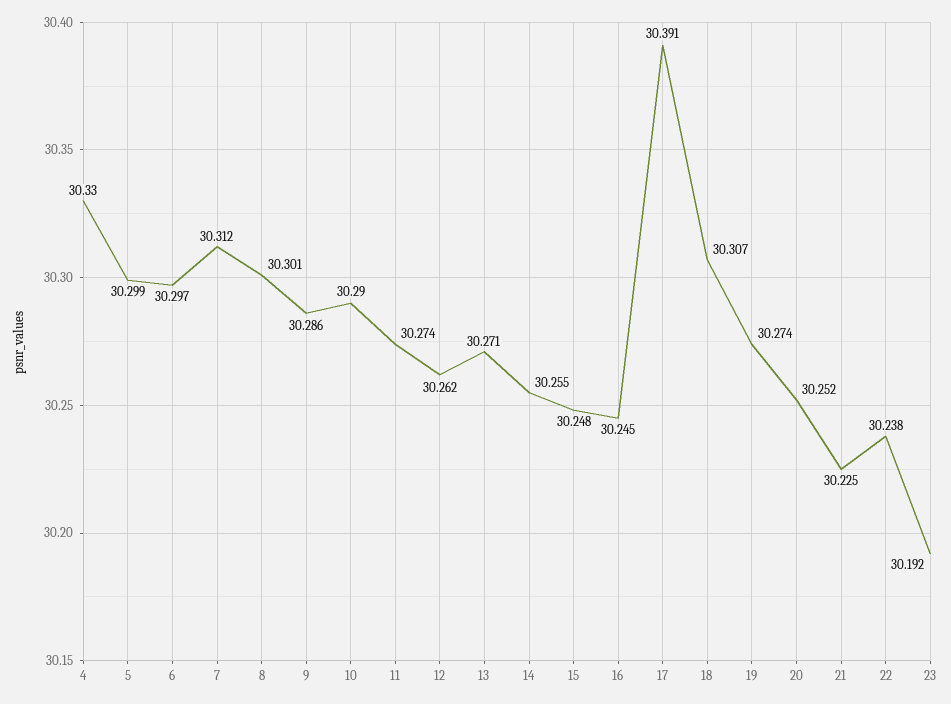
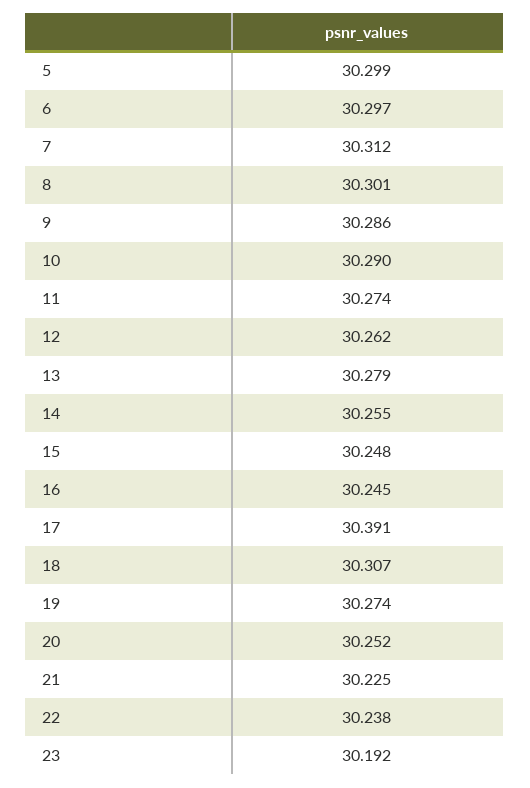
4: 30.33 -> none
13: 30.271 -> 30.279

